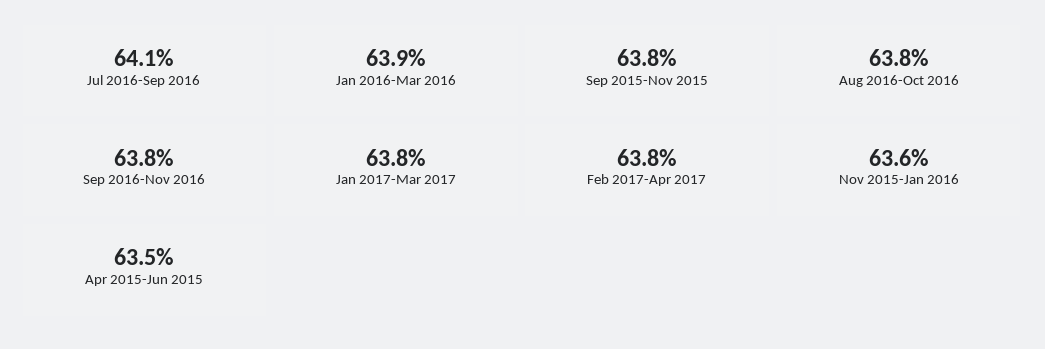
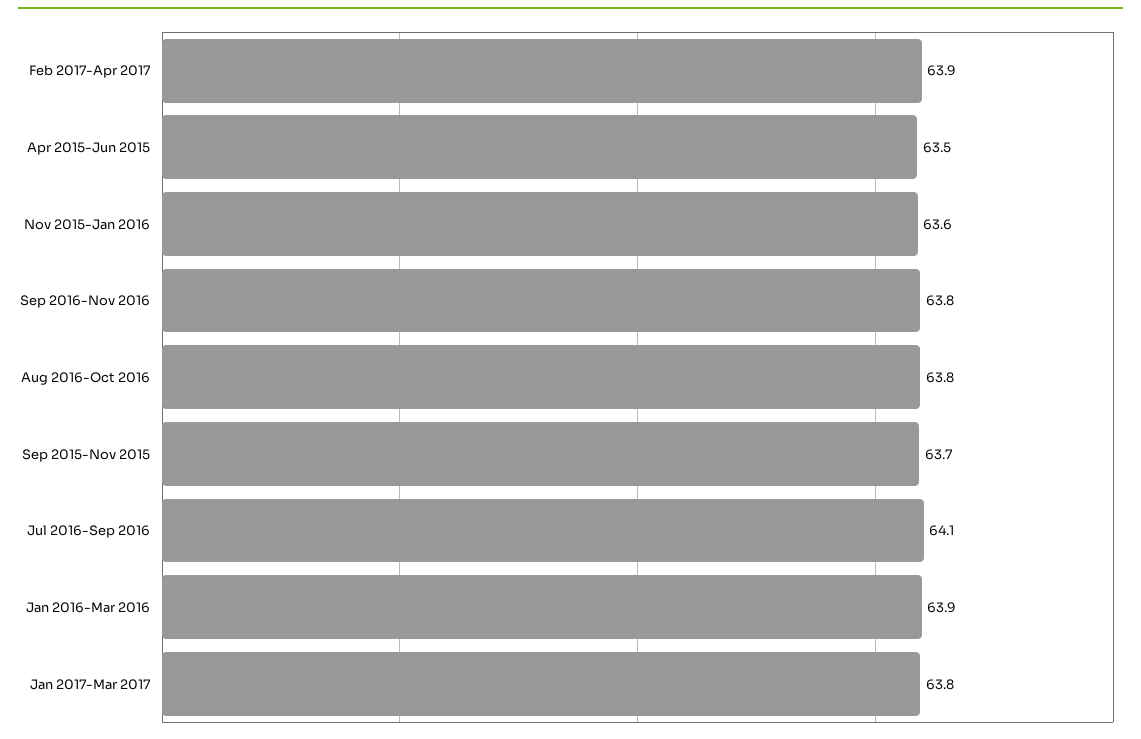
Sep 2015-Nov 2015: 63.8 -> 63.7
Feb 2017-Apr 2017: 63.8 -> 63.9

